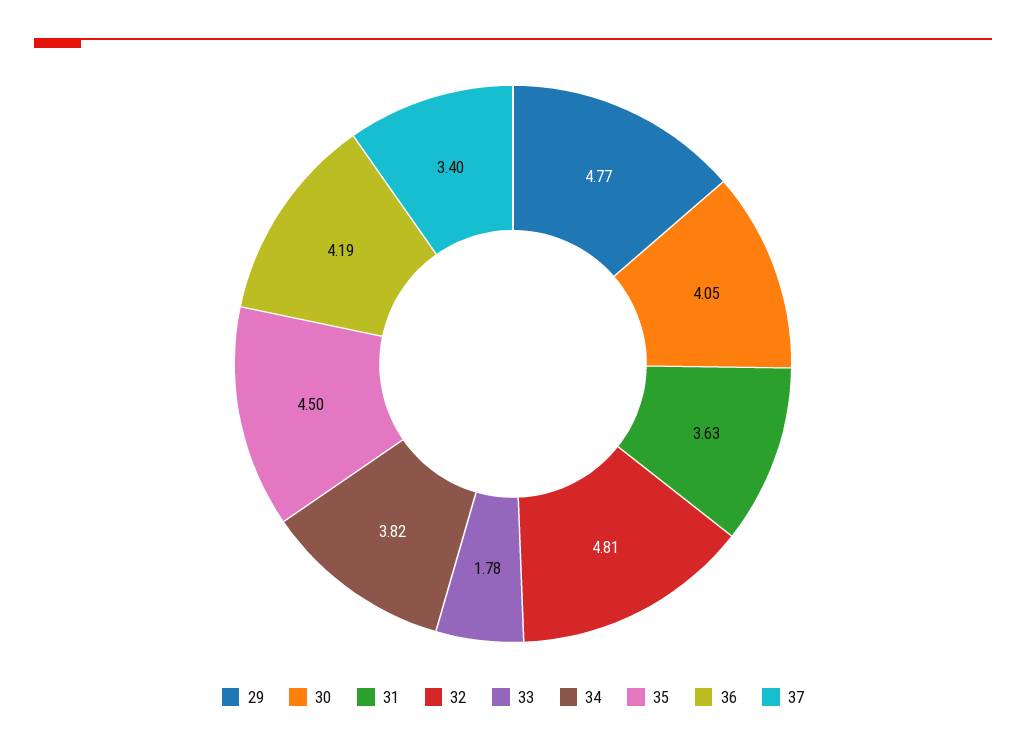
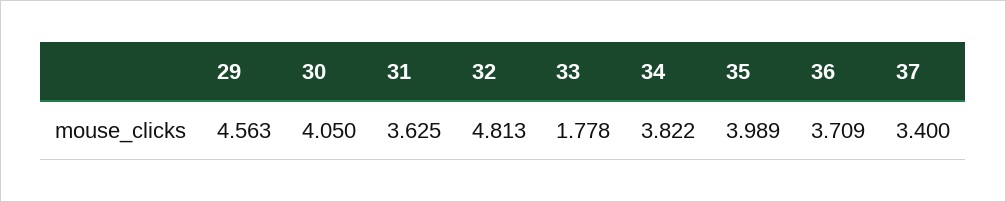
29: 4.77 -> 4.563
35: 4.5 -> 3.989
36: 4.19 -> 3.709

